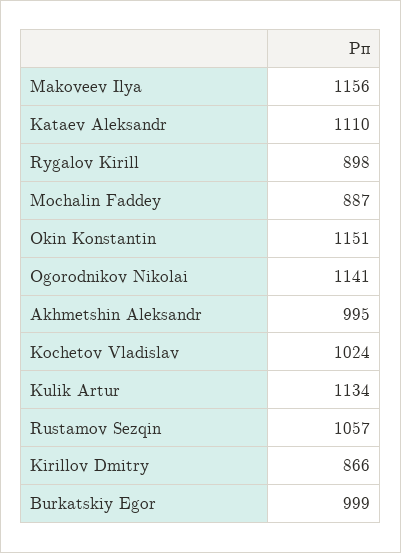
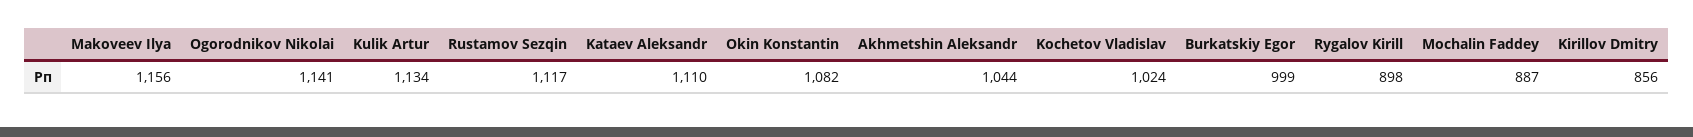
Okin Konstantin: 1151 -> 1082
Akhmetshin Aleksandr: 995 -> 1044
Rustamov Sezqin: 1057 -> 1117
Kirillov Dmitry: 866 -> 856

